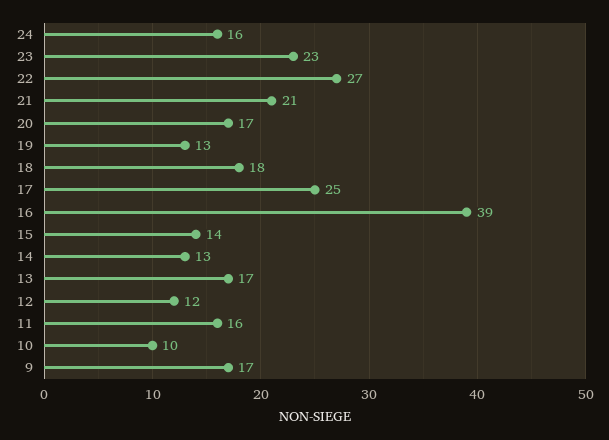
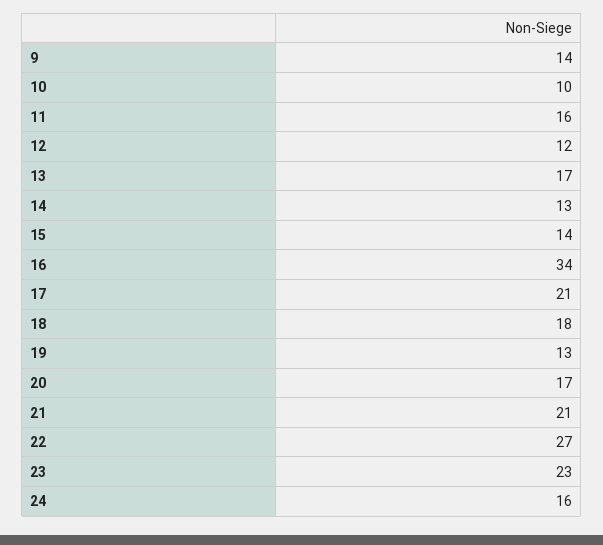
17: 25 -> 21
16: 39 -> 34
9: 17 -> 14

